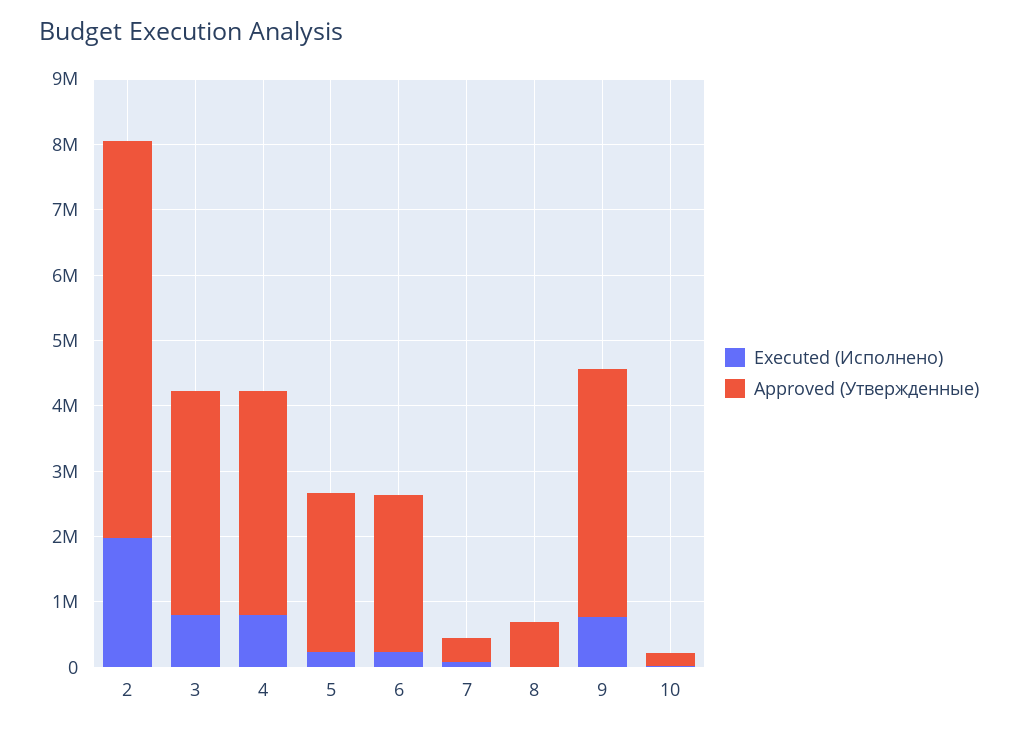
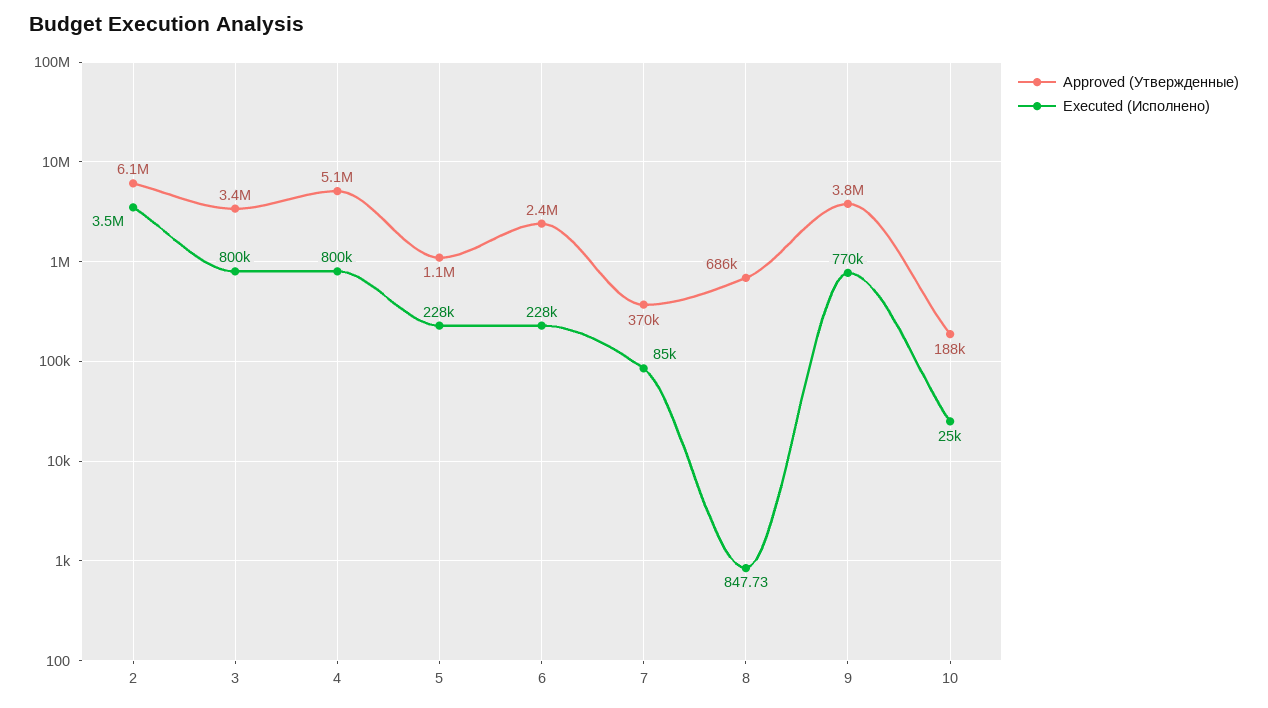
Executed (Исполнено), 2: 2000000 -> 3500000
Approved (Утвержденные), 4: 3400000 -> 5100000
Approved (Утвержденные), 5: 2400000 -> 1100000

